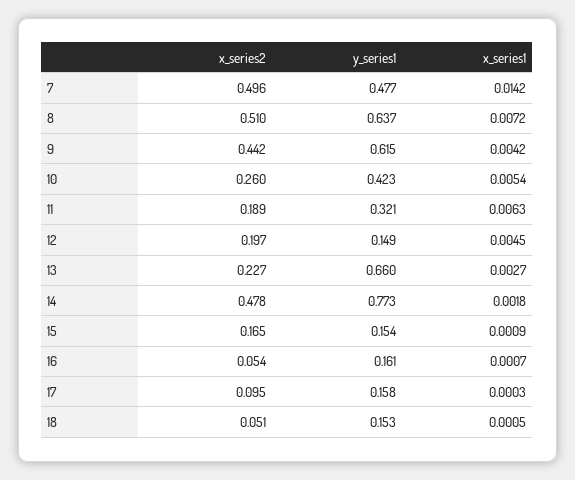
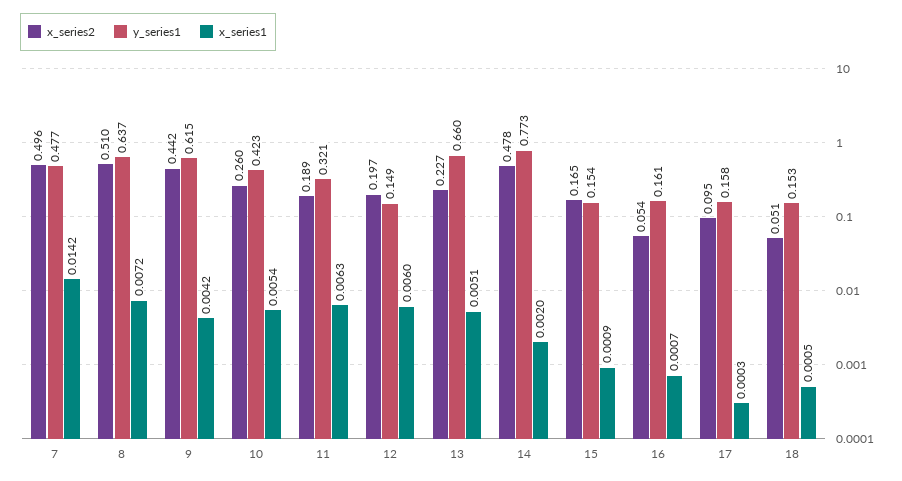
x_series1, 12: 0.0045 -> 0.006
x_series1, 13: 0.0027 -> 0.0051
x_series1, 14: 0.0018 -> 0.002

